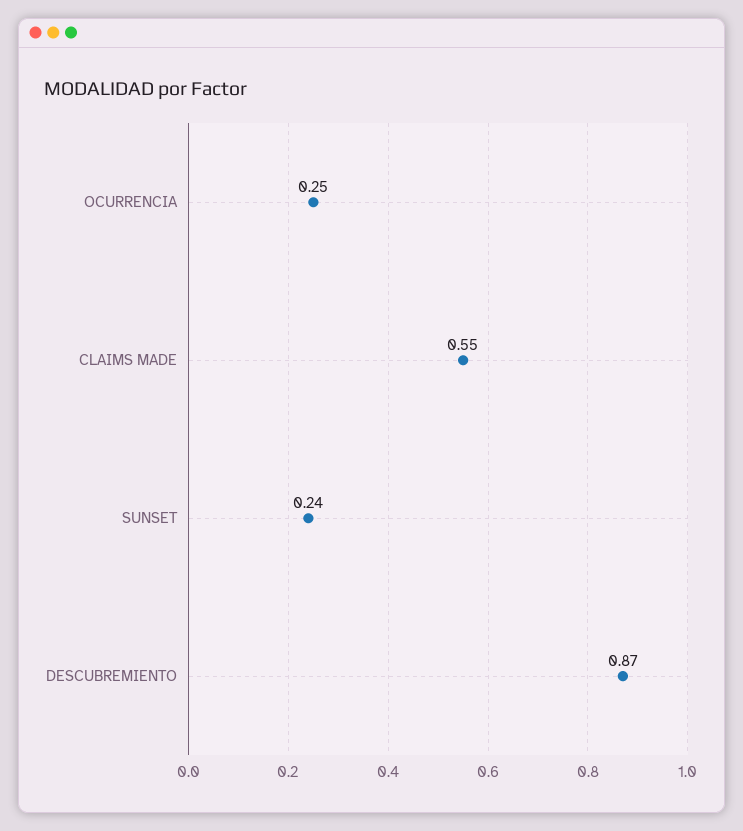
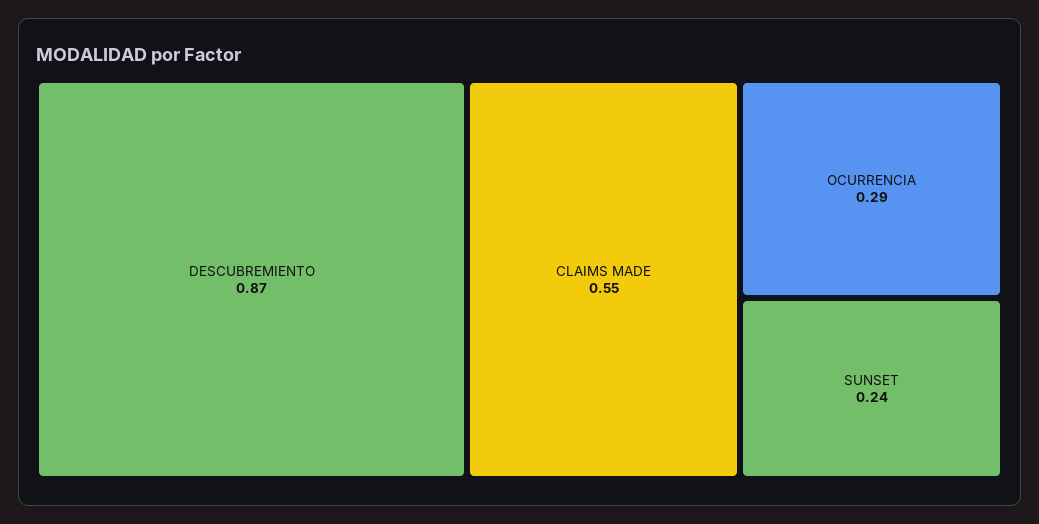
OCURRENCIA: 0.25 -> 0.29

